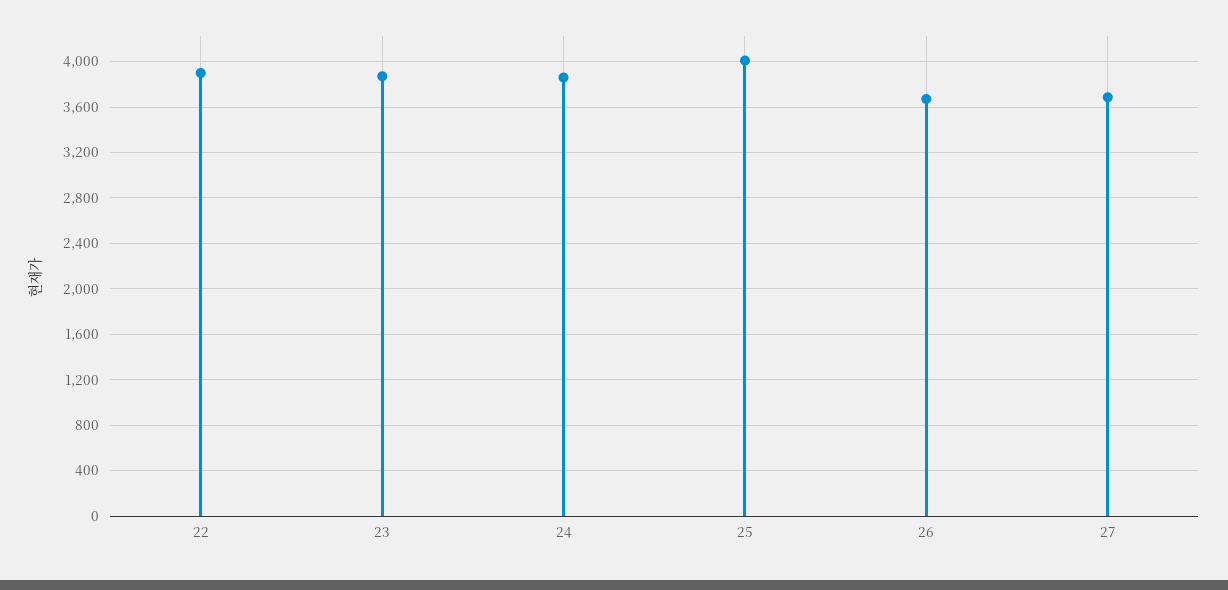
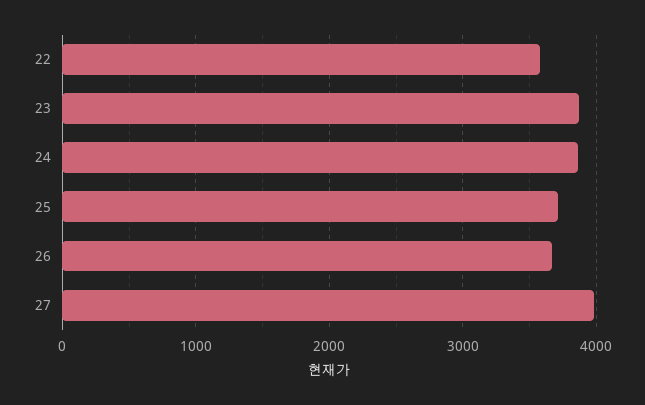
22: 3900 -> 3600
25: 4000 -> 3700
27: 3700 -> 4000

